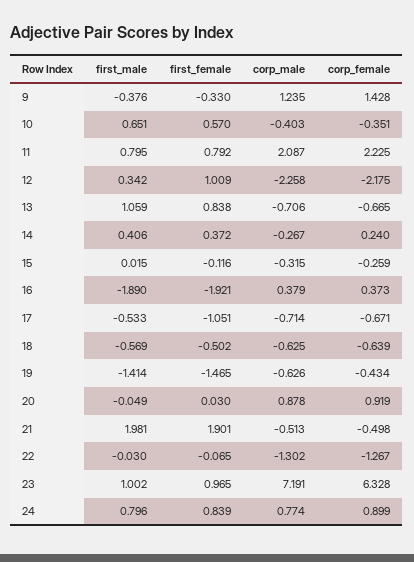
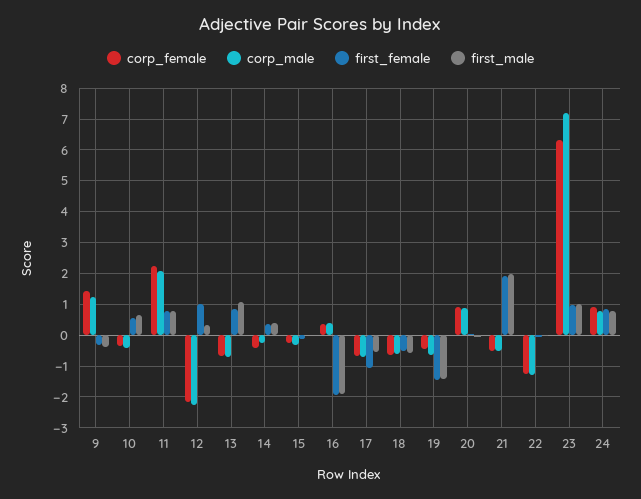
corp_female, 14: 0.24 -> -0.4

